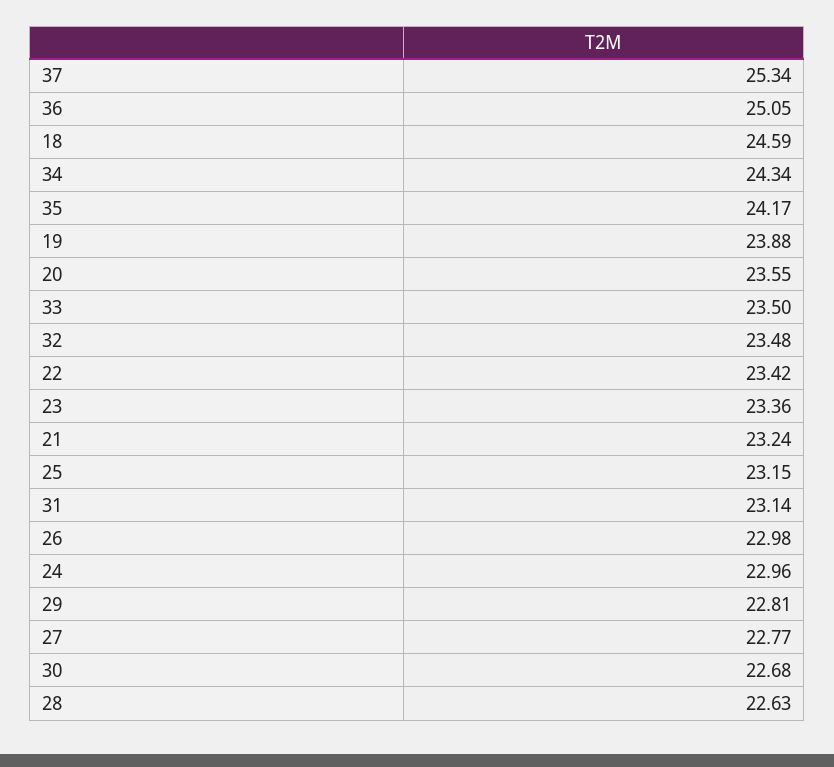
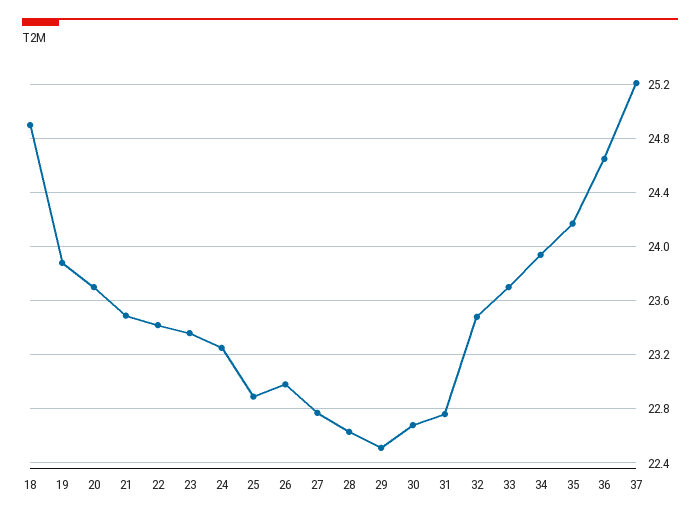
37: 25.34 -> 25.2
36: 25.05 -> 24.65
18: 24.59 -> 24.9
34: 24.34 -> 23.95
20: 23.55 -> 23.7
33: 23.5 -> 23.7
21: 23.24 -> 23.5
25: 23.15 -> 22.9
31: 23.14 -> 22.75
24: 22.96 -> 23.25
29: 22.81 -> 22.5

